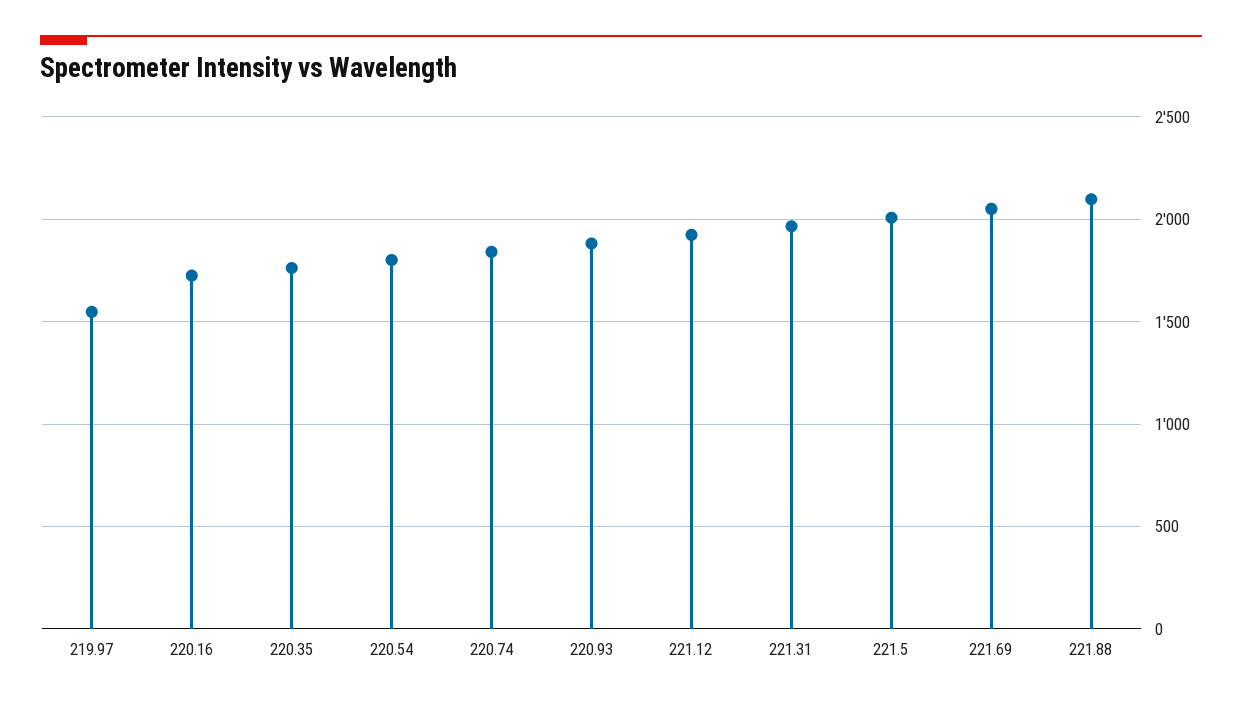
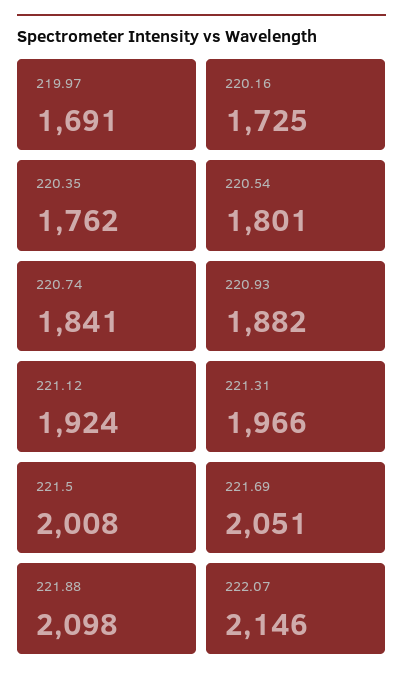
219.97: 1550 -> 1691
222.07: none -> 2146

